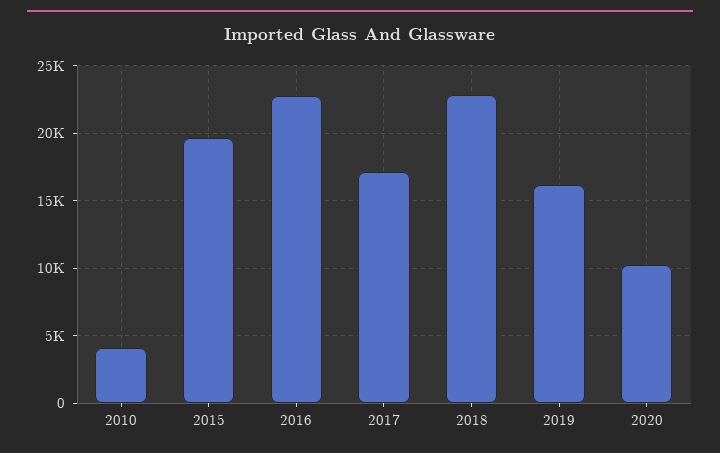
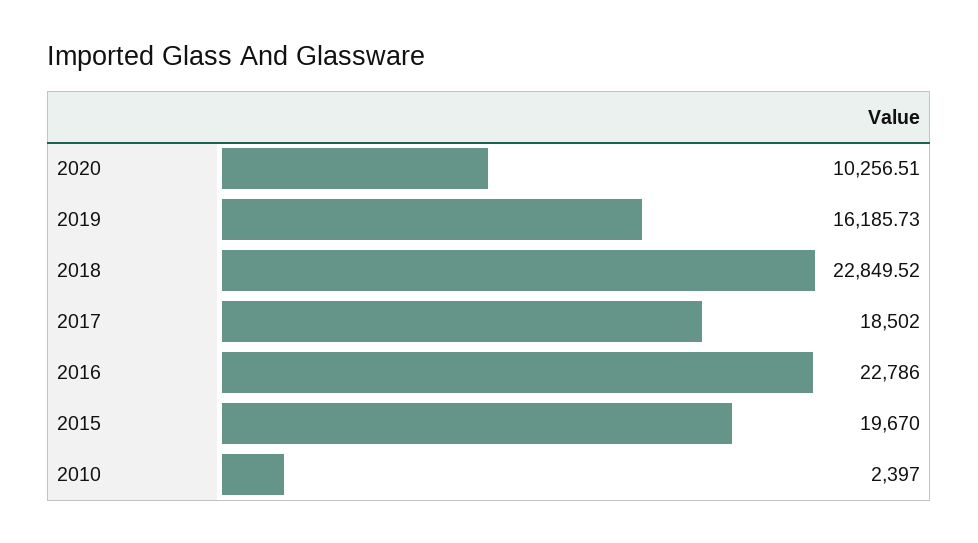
2010: 4000 -> 2397
2017: 17000 -> 18502

